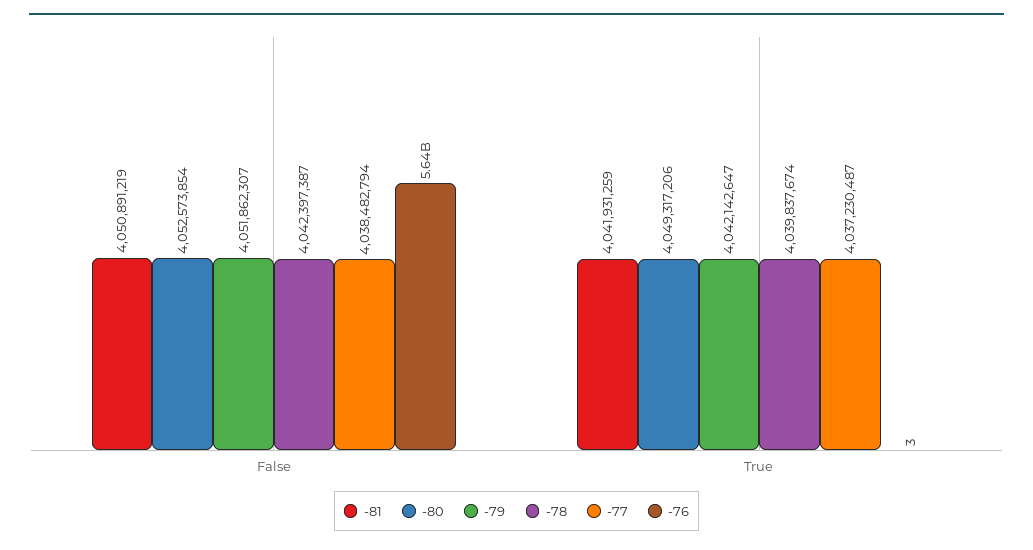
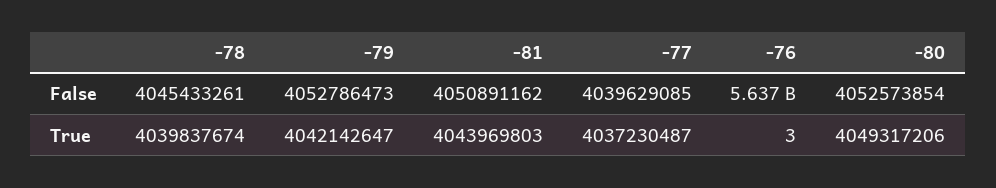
-81, False: 4050891219 -> 4050891162
-79, False: 4051862307 -> 4052786473
-78, False: 4042397387 -> 4045433261
-77, False: 4038482794 -> 4039629085
-81, True: 4041931259 -> 4043969803

